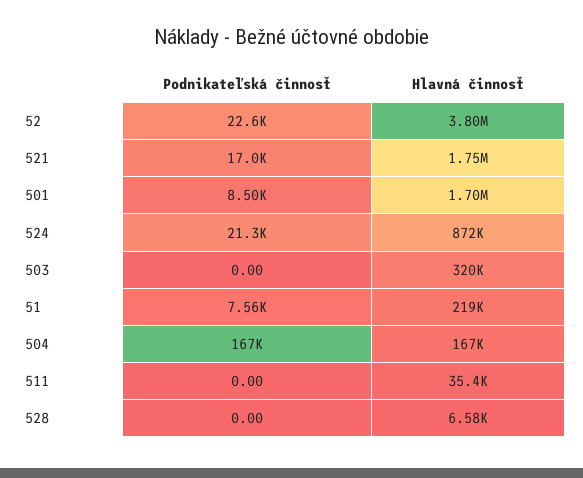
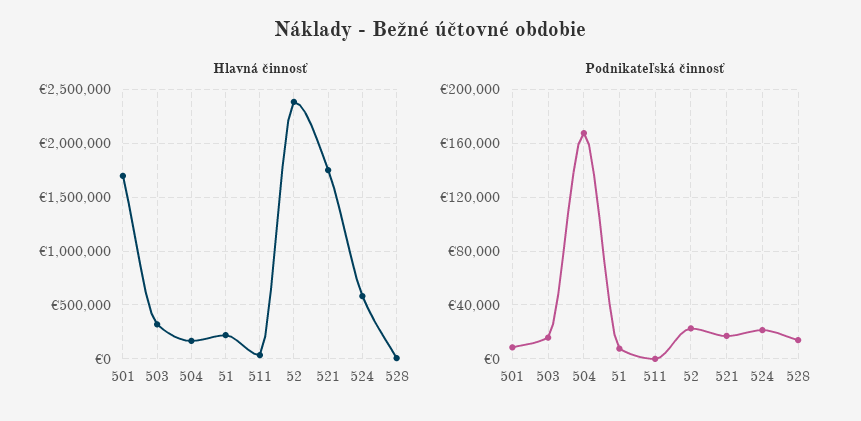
Hlavná činnosť, 52: 3800000 -> 2400000
Hlavná činnosť, 524: 872000 -> 600000
Podnikateľská činnosť, 503: 0 -> 15000
Podnikateľská činnosť, 528: 0 -> 15000

